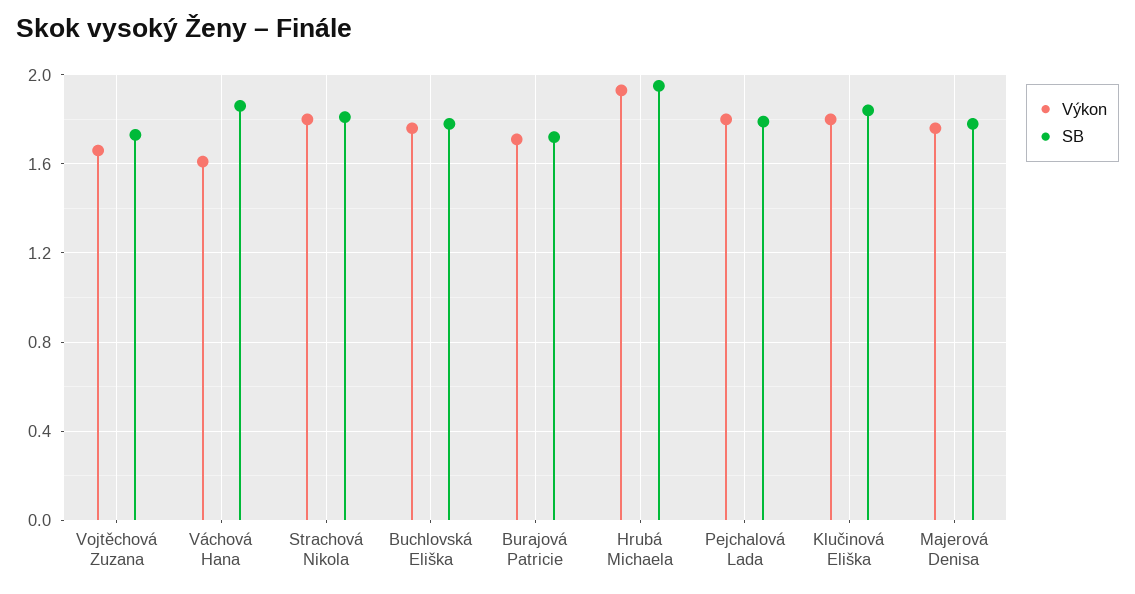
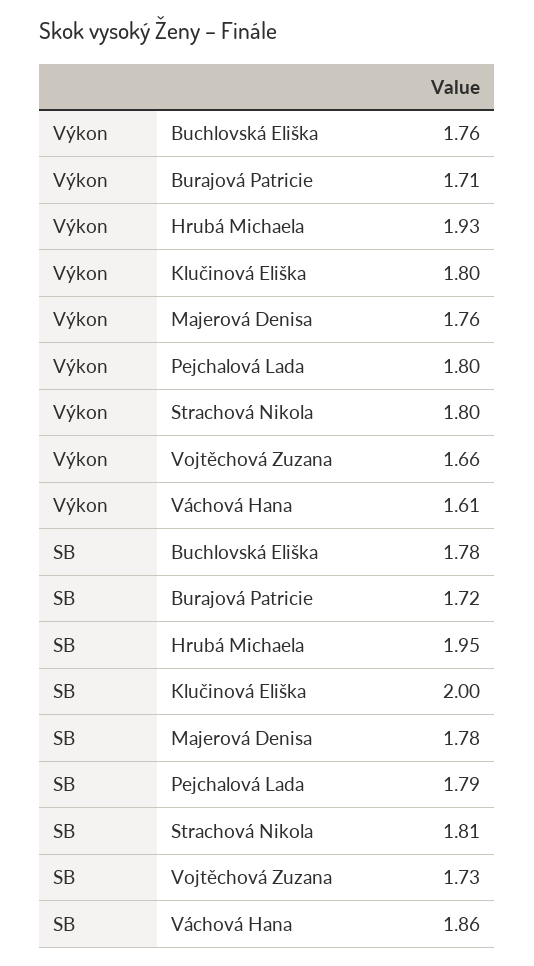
SB, Klučinová Eliška: 1.85 -> 2

